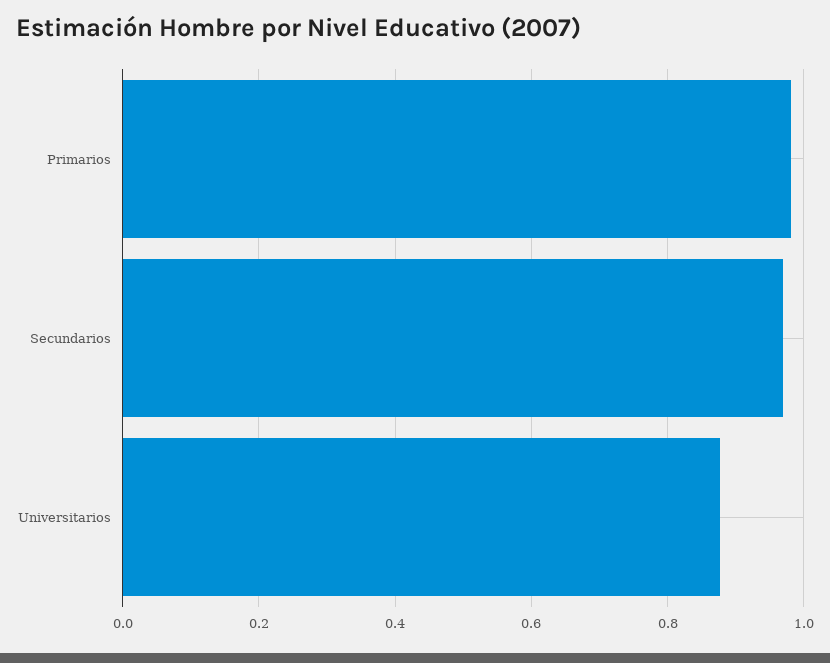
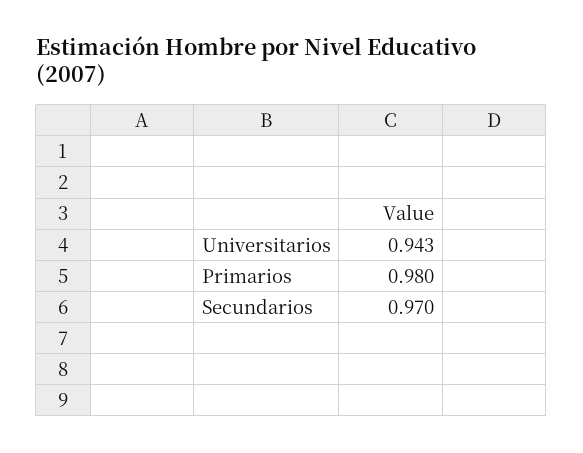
Universitarios: 0.88 -> 0.943

